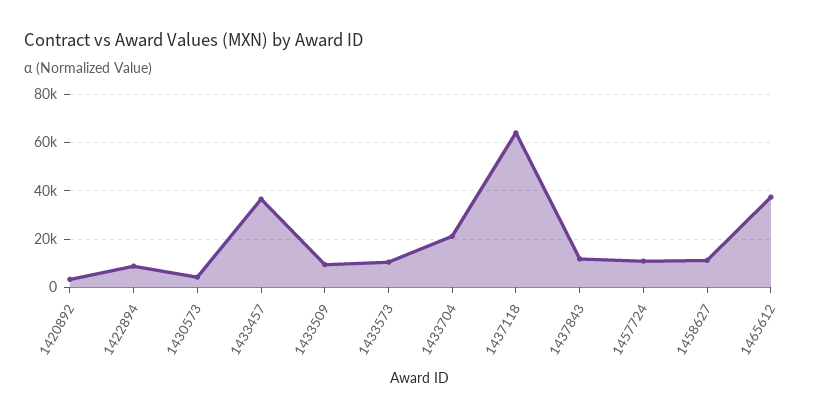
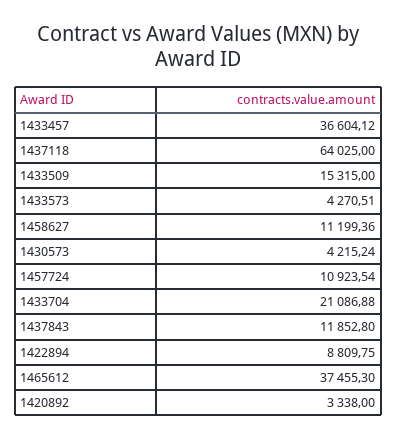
1433509: 10000 -> 15315
1433573: 10000 -> 4270.51

